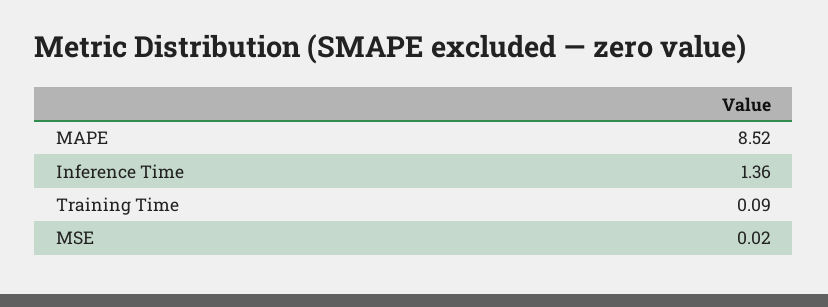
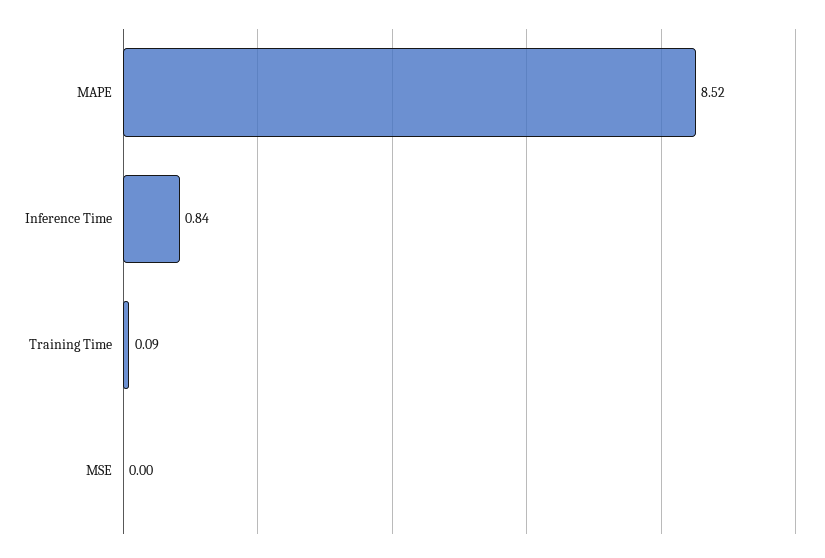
Inference Time: 1.36 -> 0.84
MSE: 0.02 -> 0

